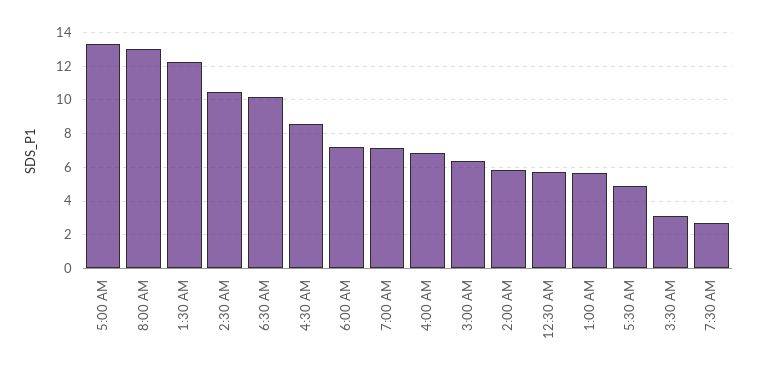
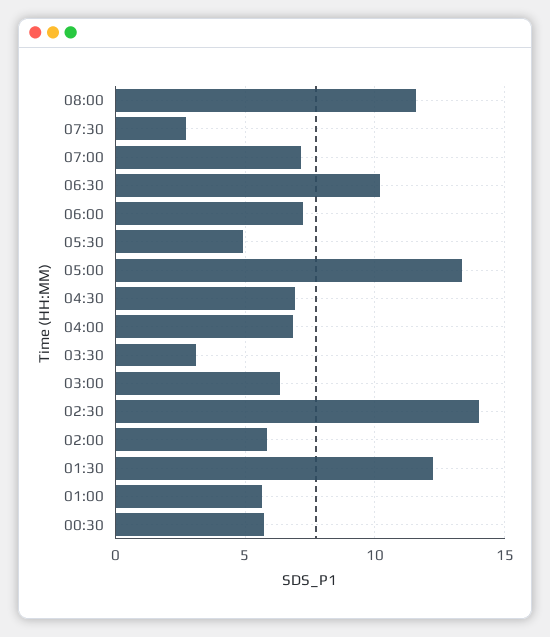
8:00 AM: 13 -> 11.5
2:30 AM: 10.5 -> 14
4:30 AM: 8.5 -> 7

